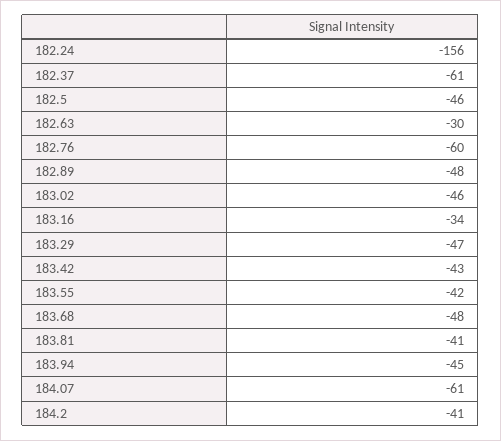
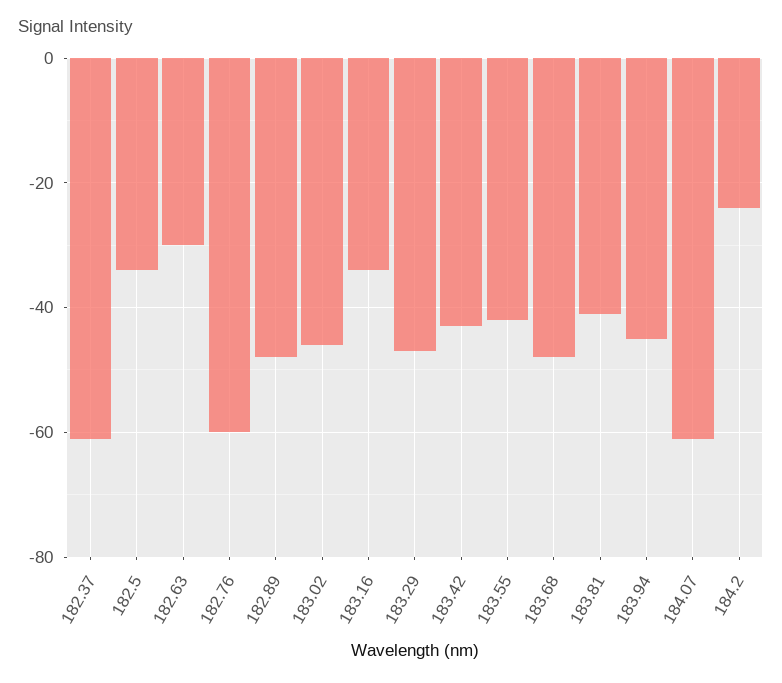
182.24: -156 -> none
182.5: -46 -> -35
184.2: -41 -> -25

